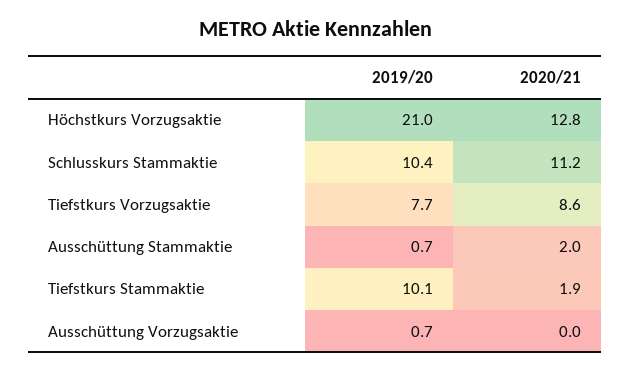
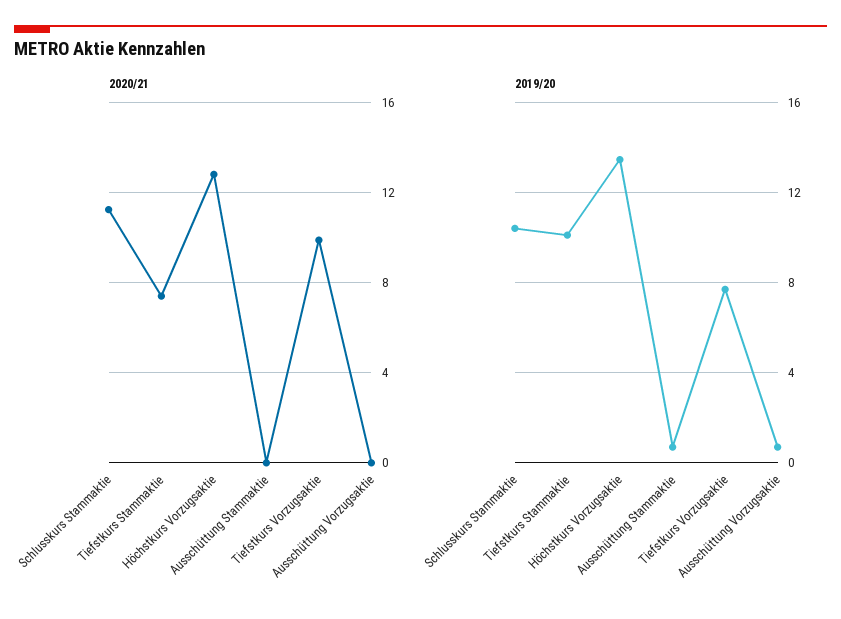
2019/20, Höchstkurs Vorzugsaktie: 21 -> 13.5
2020/21, Tiefstkurs Vorzugsaktie: 8.6 -> 10
2020/21, Ausschüttung Stammaktie: 2 -> 0
2020/21, Tiefstkurs Stammaktie: 1.9 -> 7.5

